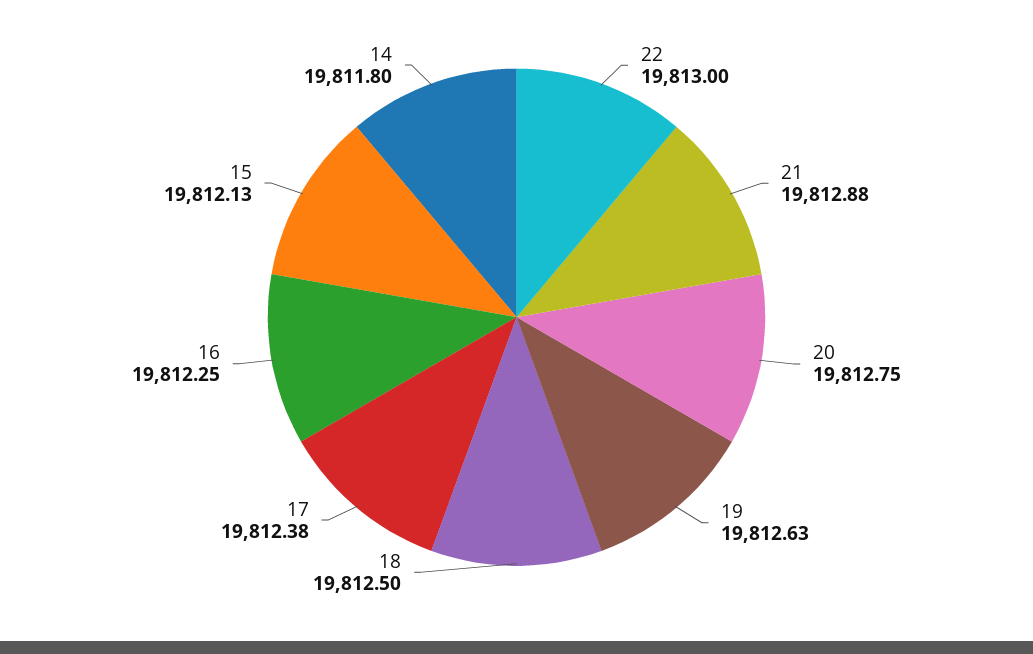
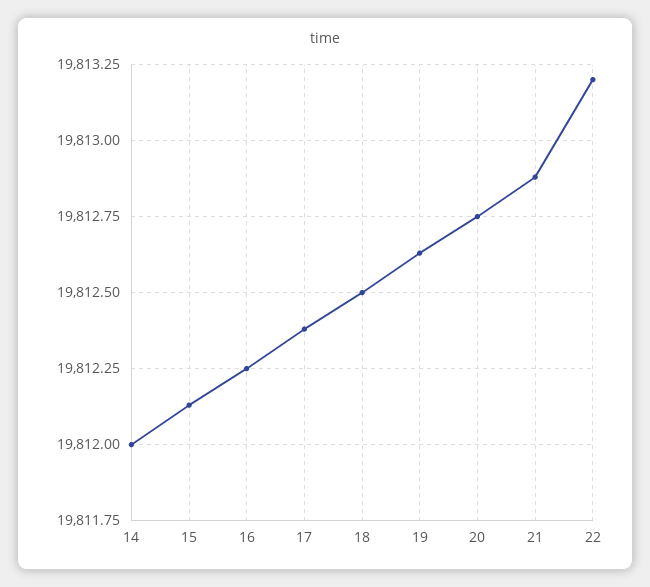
22: 19813 -> 19813.2
14: 19811.8 -> 19812

